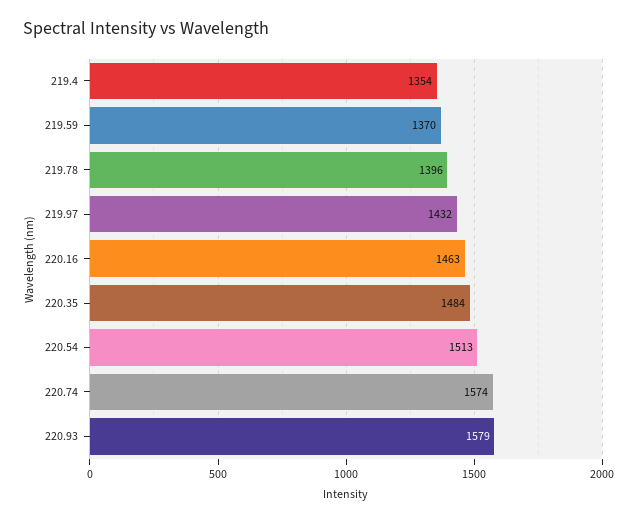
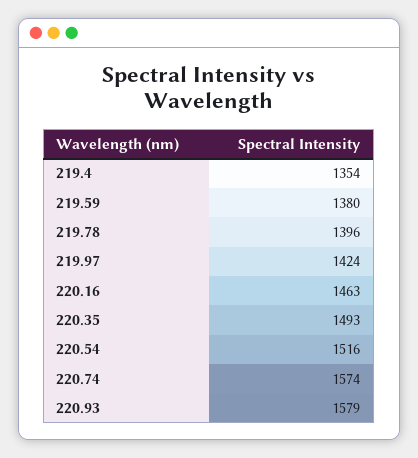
219.59: 1370 -> 1380
219.97: 1432 -> 1424
220.35: 1484 -> 1493
220.54: 1513 -> 1516

